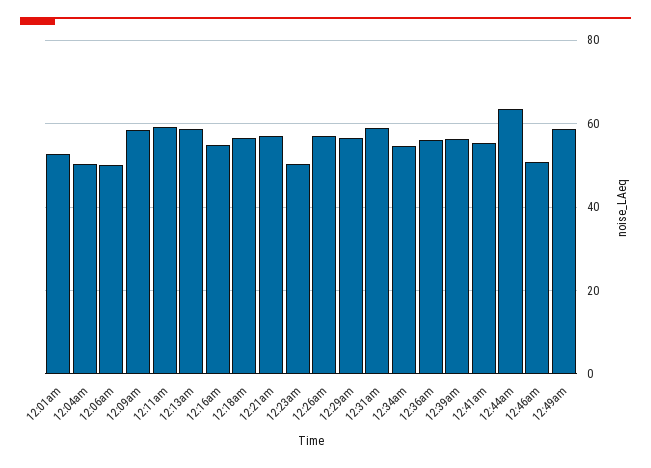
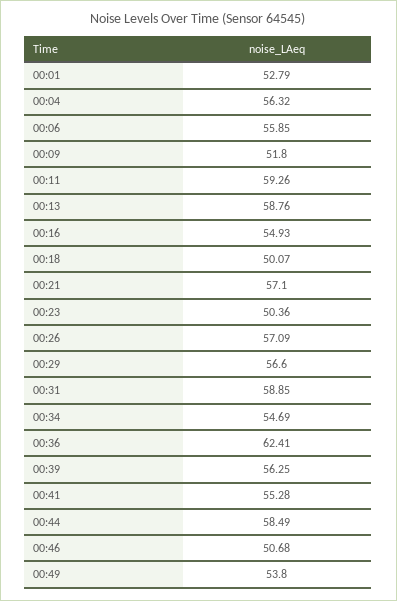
12:04am: 50 -> 56.32
12:06am: 50 -> 55.85
12:09am: 58 -> 51.8
12:18am: 56 -> 50.07
12:36am: 56 -> 62.41
12:44am: 64 -> 58.49
12:49am: 58 -> 53.8

